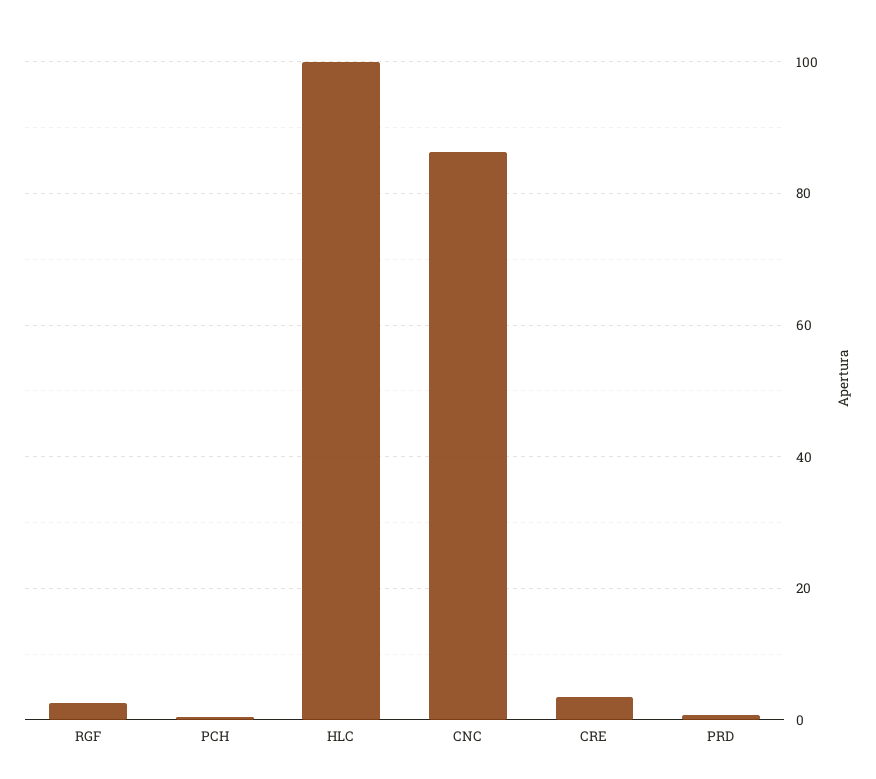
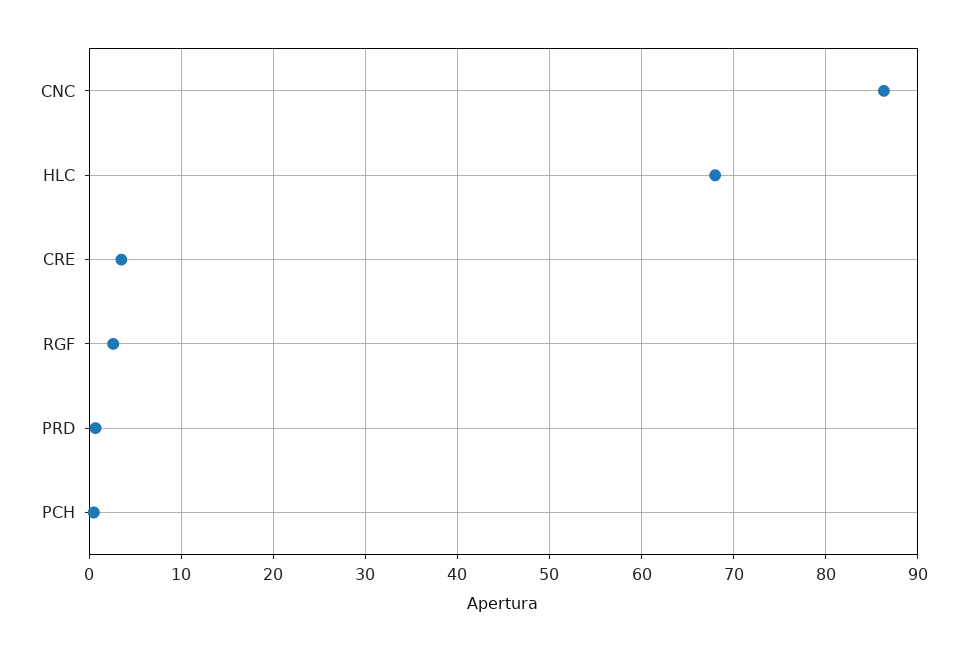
HLC: 100 -> 68

